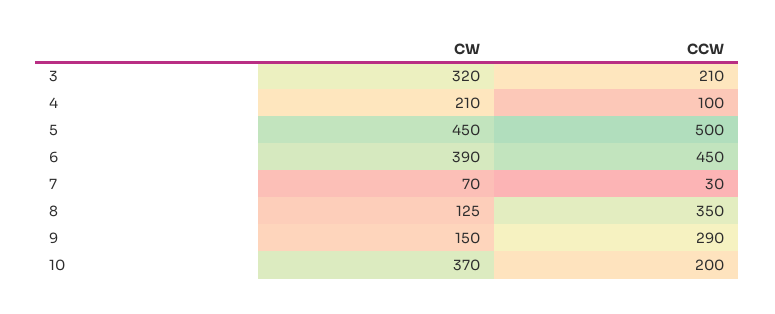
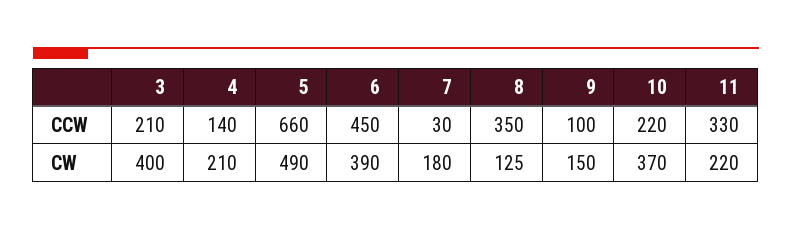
CW, 3: 320 -> 400
CCW, 4: 100 -> 140
CW, 5: 450 -> 490
CCW, 5: 500 -> 660
CW, 7: 70 -> 180
CCW, 9: 290 -> 100
CCW, 10: 200 -> 220
CCW, 11: none -> 330
CW, 11: none -> 220

